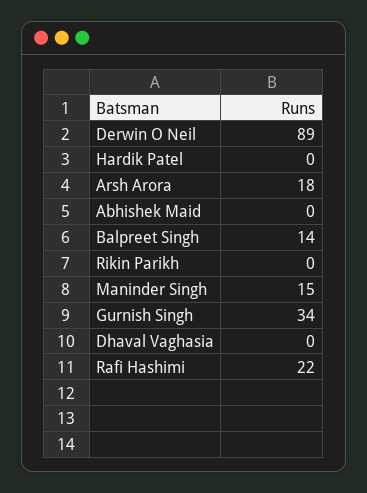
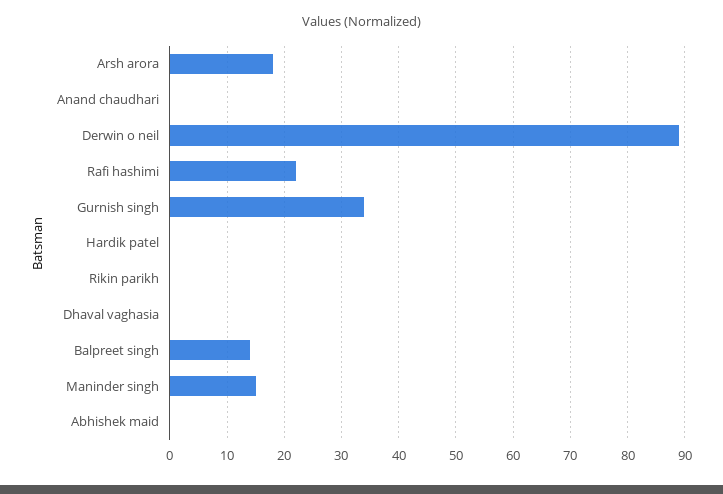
Anand chaudhari: none -> 0

